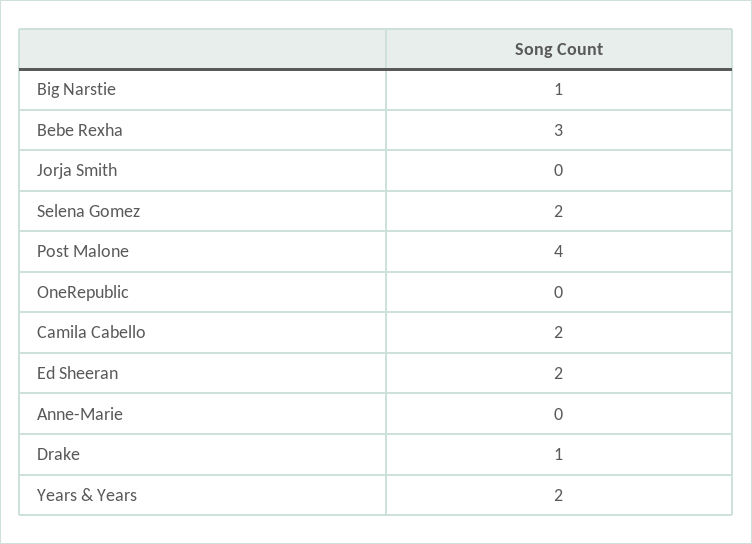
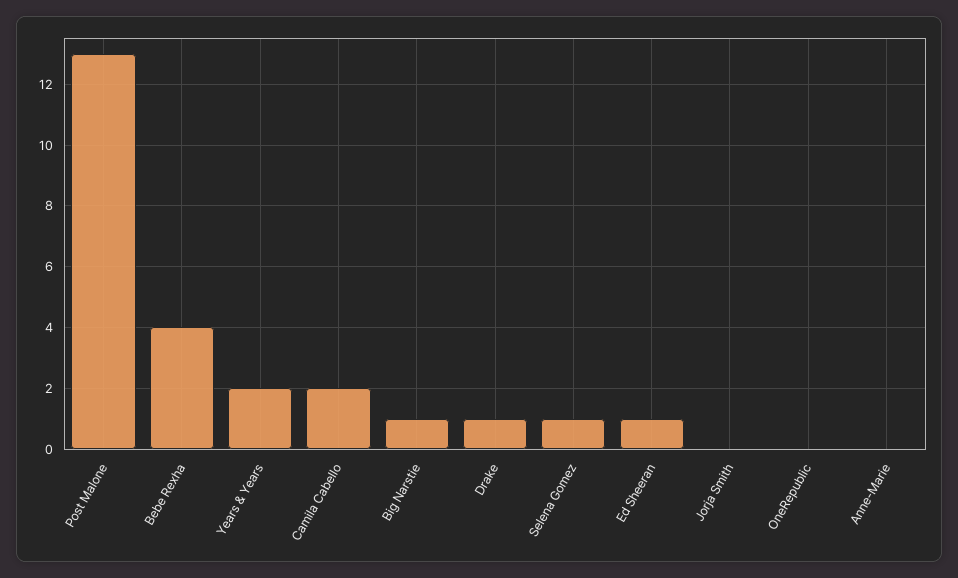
Bebe Rexha: 3 -> 4
Selena Gomez: 2 -> 1
Post Malone: 4 -> 13
Ed Sheeran: 2 -> 1

